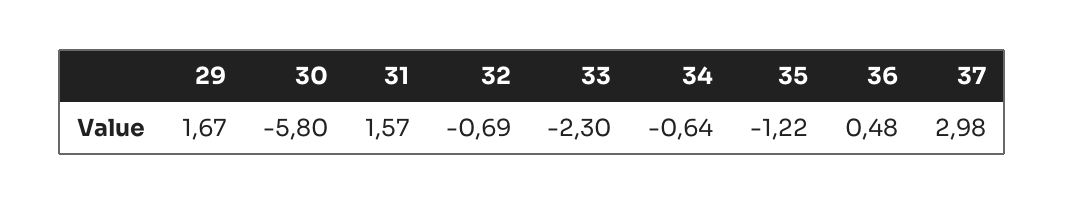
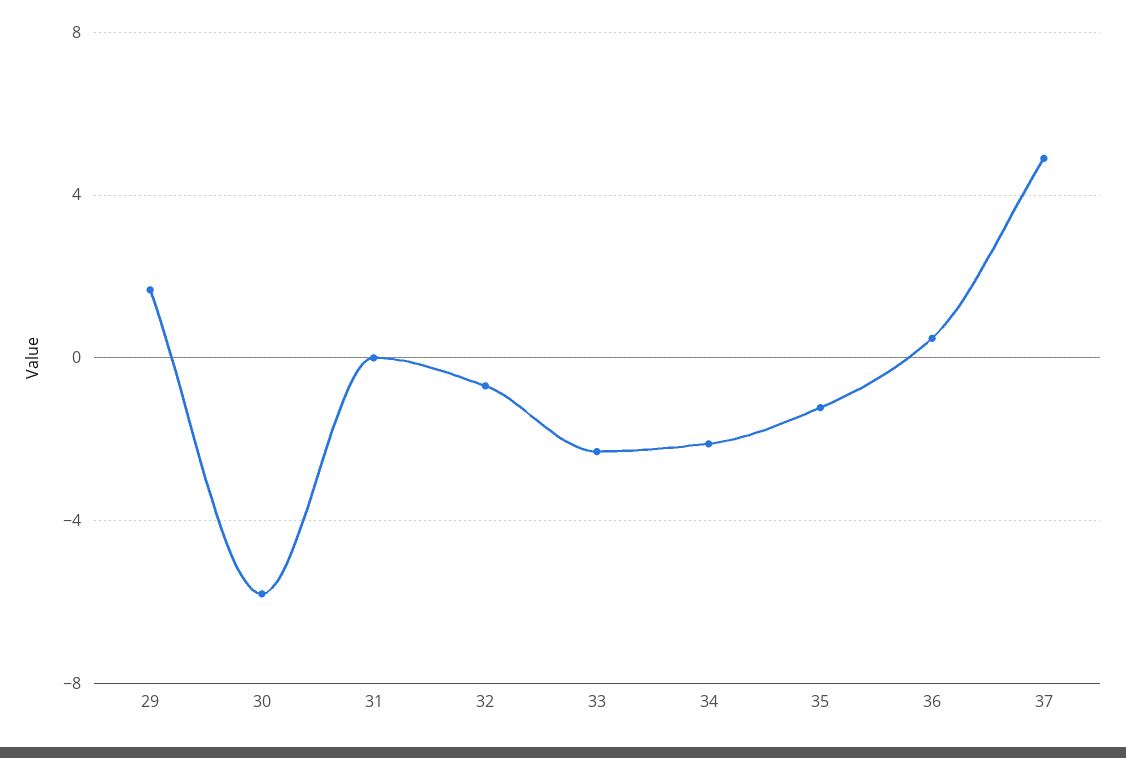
31: 1.57 -> 0
34: -0.64 -> -2
37: 2.98 -> 5

